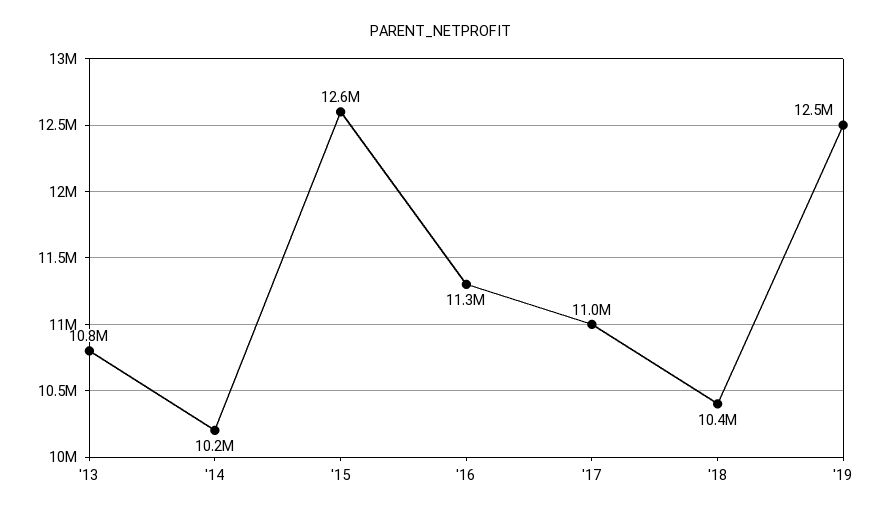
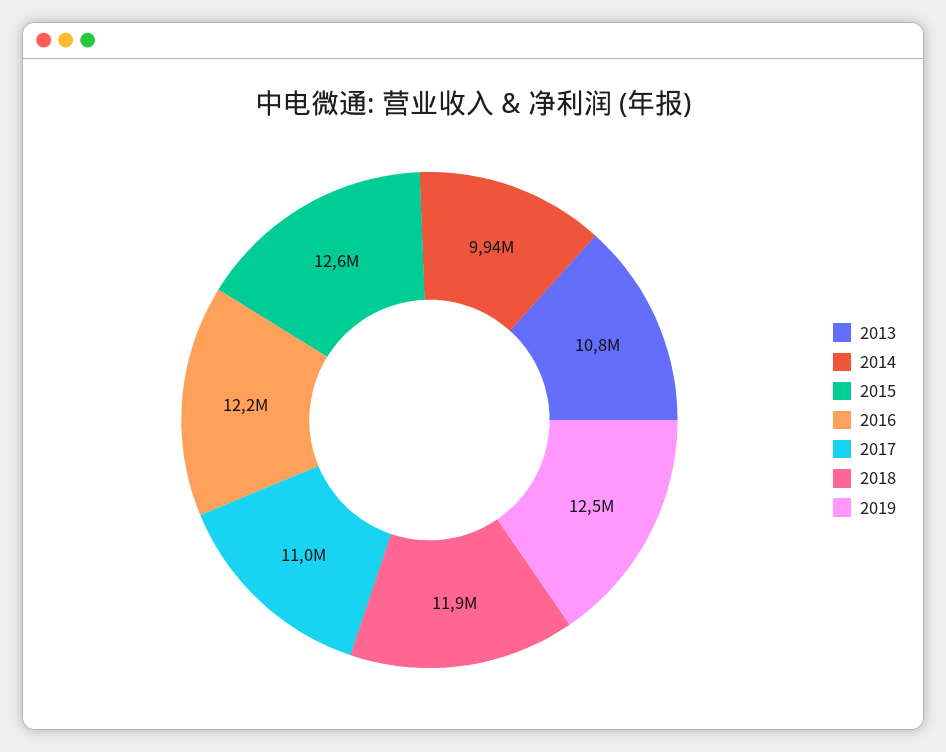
'14: 10200000 -> 9940000
'16: 11300000 -> 12200000
'18: 10400000 -> 11900000

